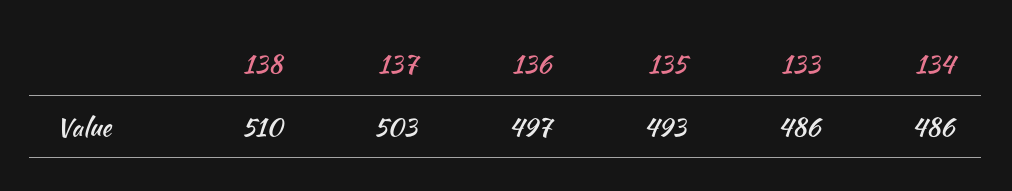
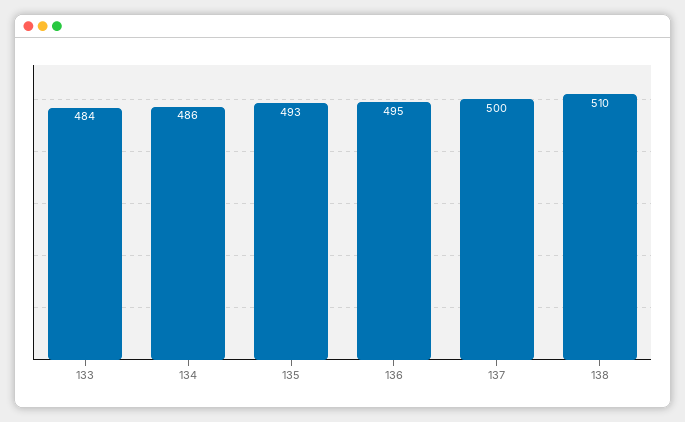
137: 503 -> 500
136: 497 -> 495
133: 486 -> 484

